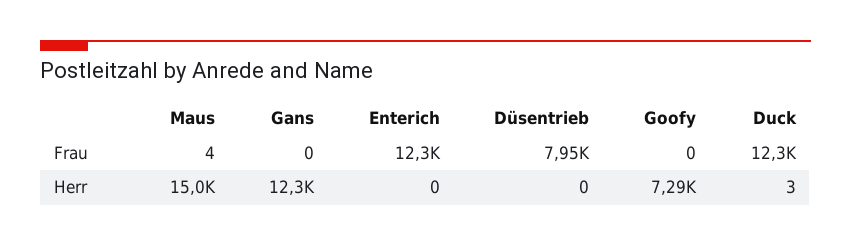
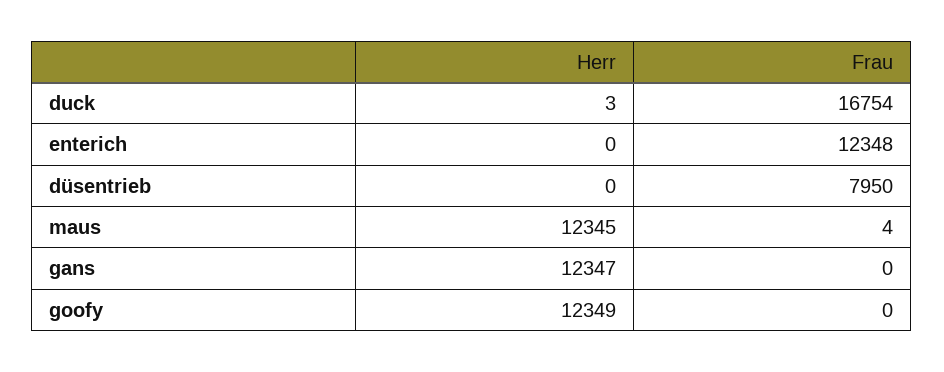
Duck, Frau: 12300 -> 16754
Maus, Herr: 15000 -> 12345
Goofy, Herr: 7290 -> 12349

